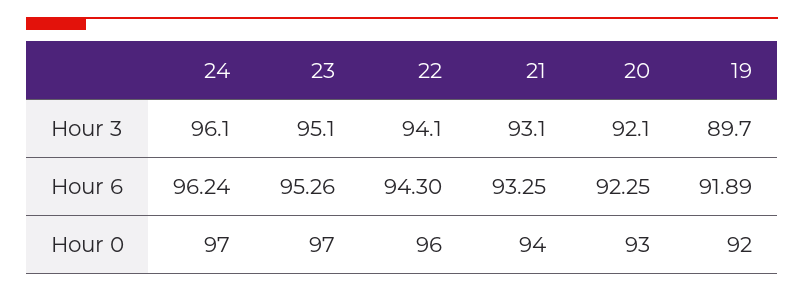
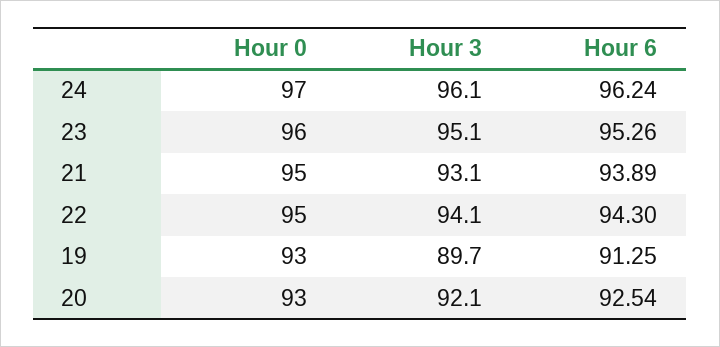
21, Hour 6: 93.25 -> 93.89
20, Hour 6: 92.25 -> 92.54
19, Hour 6: 91.89 -> 91.25
23, Hour 0: 97 -> 96
22, Hour 0: 96 -> 95
21, Hour 0: 94 -> 95
19, Hour 0: 92 -> 93

